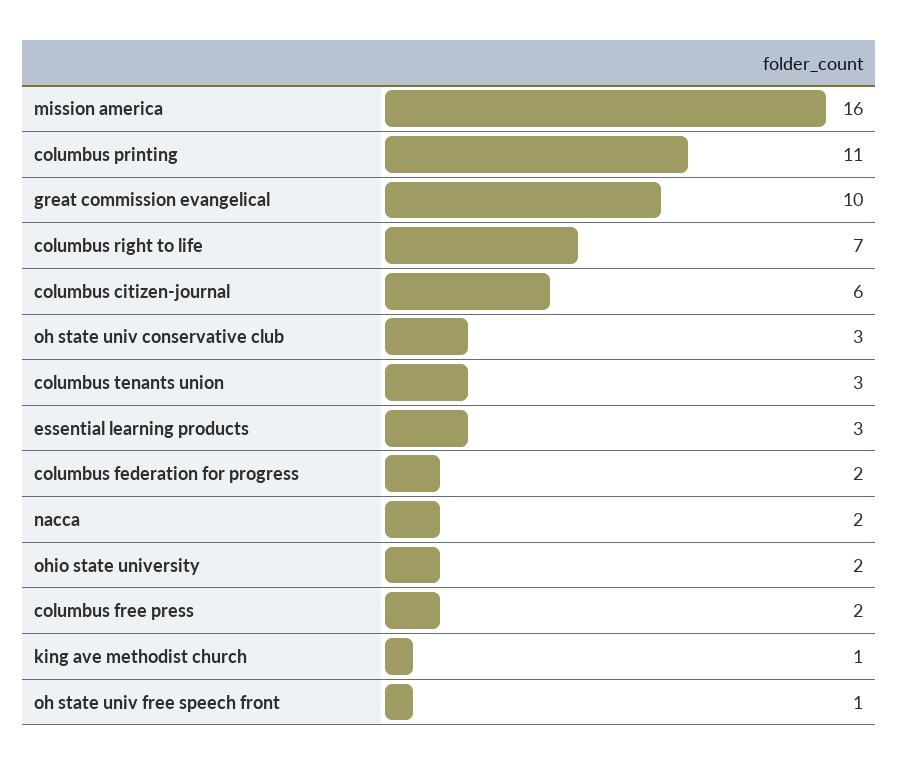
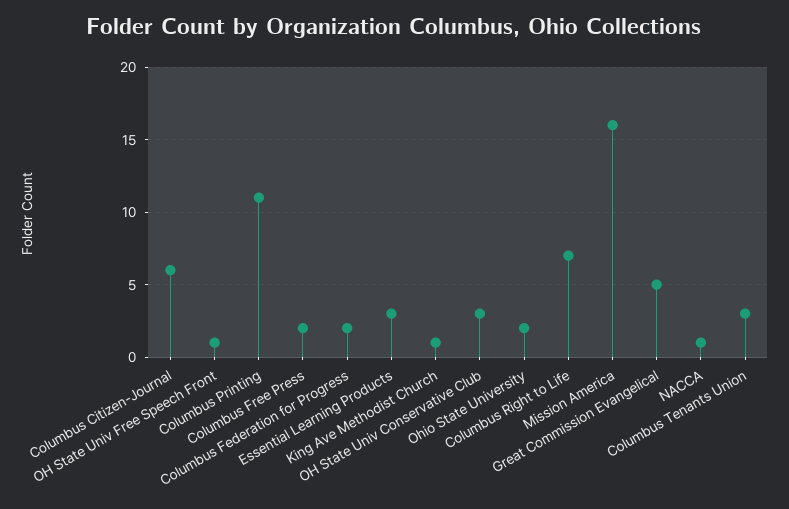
great commission evangelical: 10 -> 5
nacca: 2 -> 1

